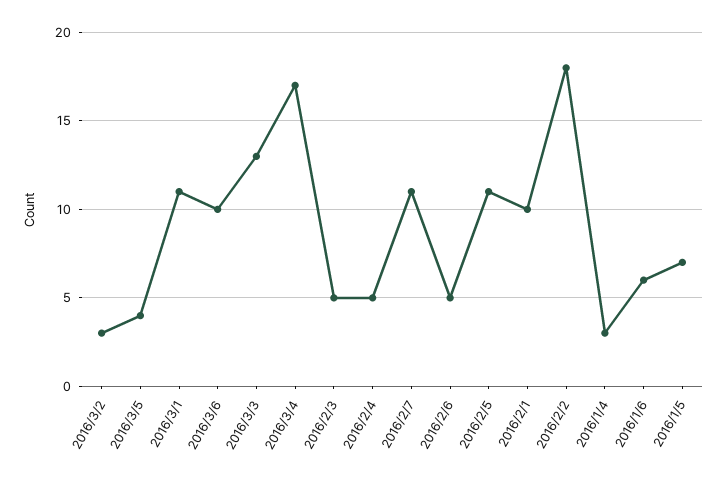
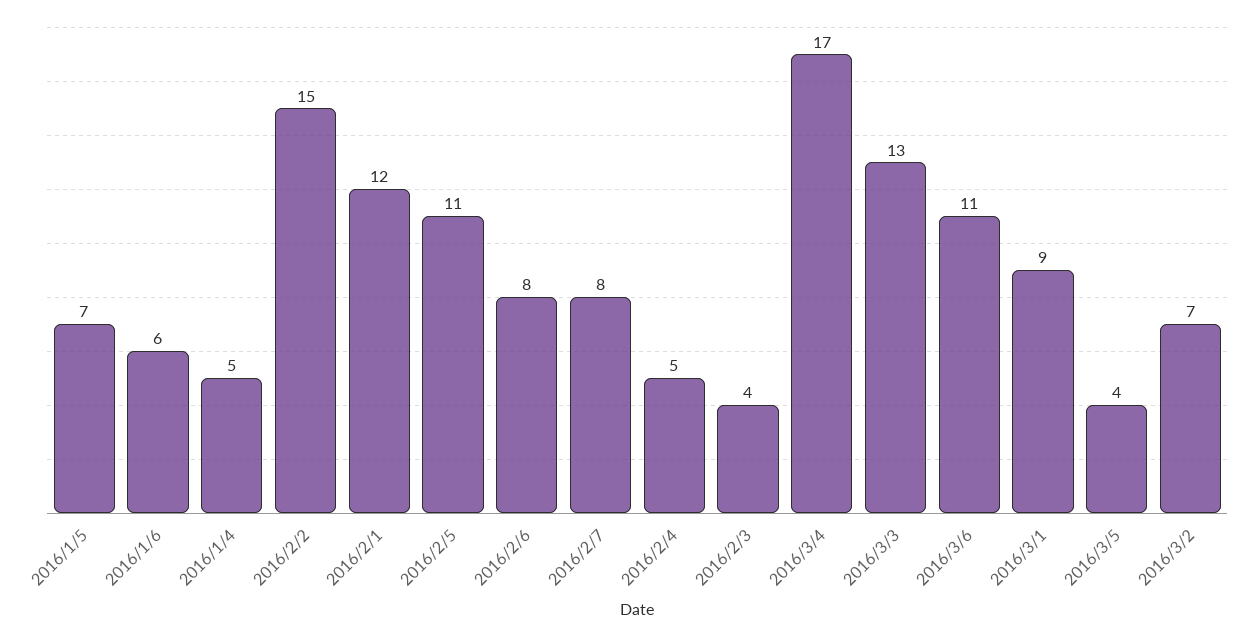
2016/3/2: 3 -> 7
2016/3/1: 11 -> 9
2016/3/6: 10 -> 11
2016/2/3: 5 -> 4
2016/2/7: 11 -> 8
2016/2/6: 5 -> 8
2016/2/1: 10 -> 12
2016/2/2: 18 -> 15
2016/1/4: 3 -> 5

